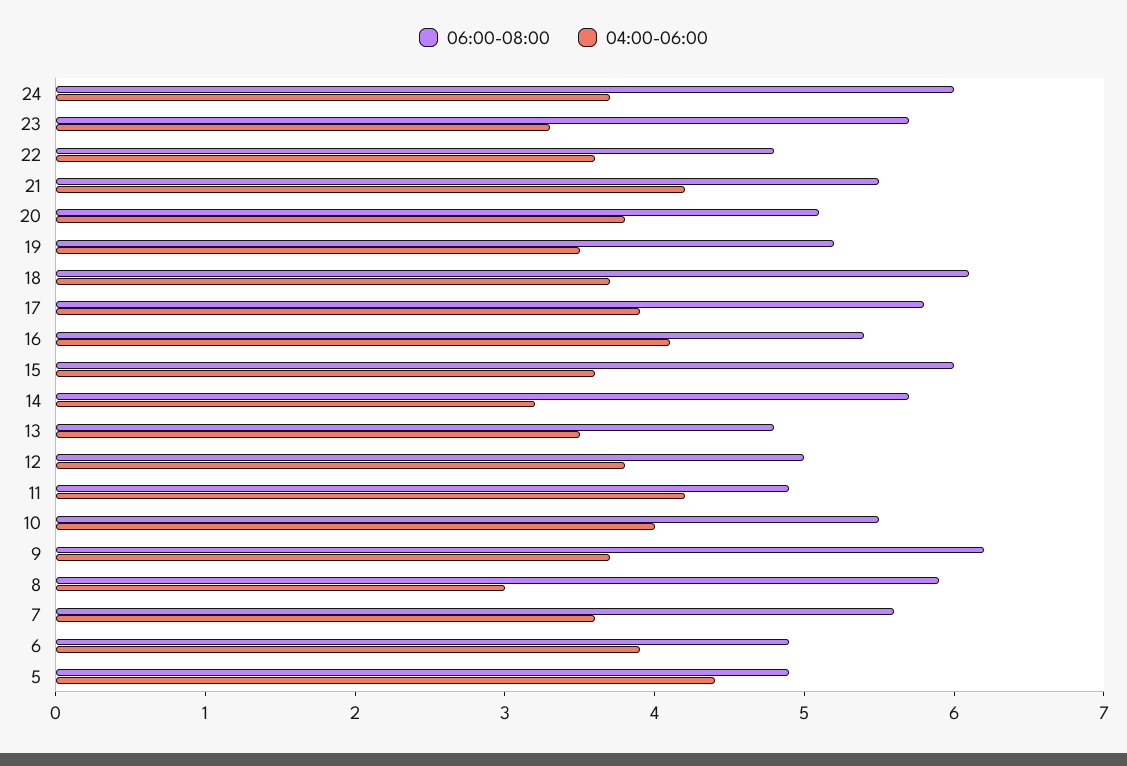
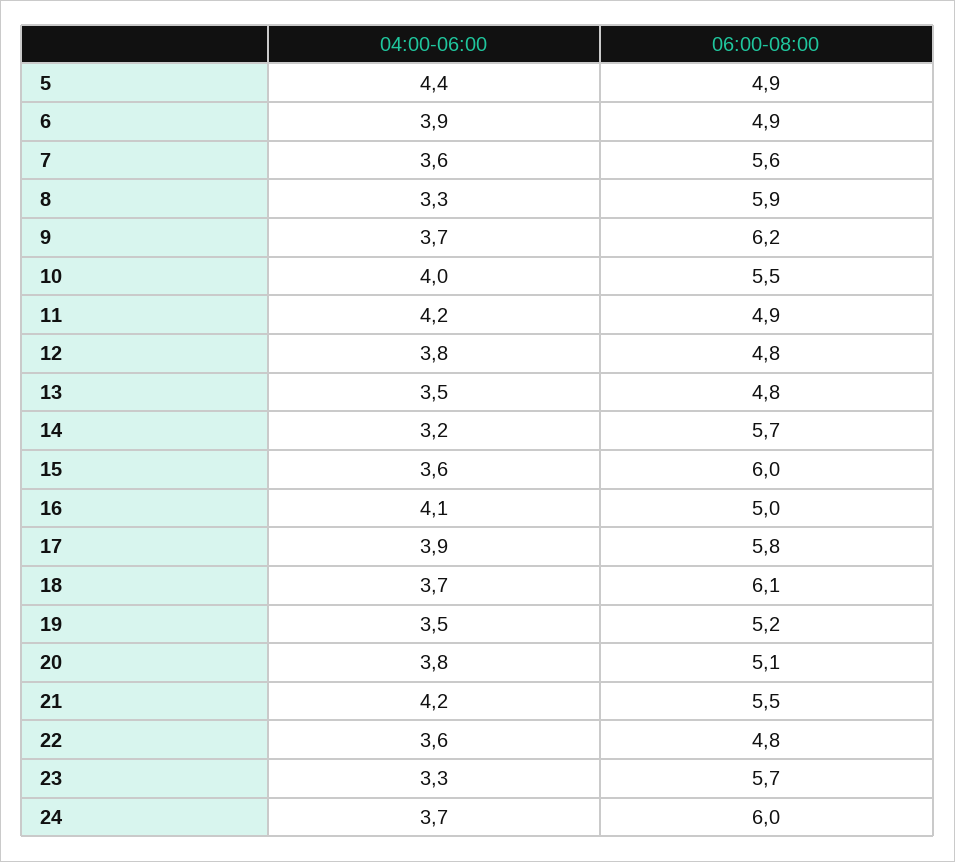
06:00-08:00, 16: 5.4 -> 5
06:00-08:00, 12: 5 -> 4.8
04:00-06:00, 8: 3 -> 3.3

